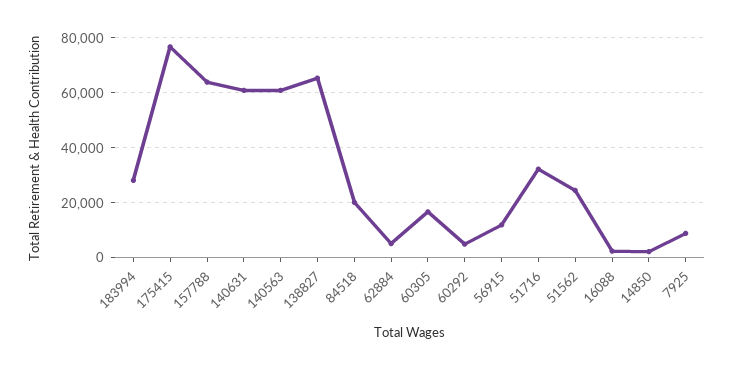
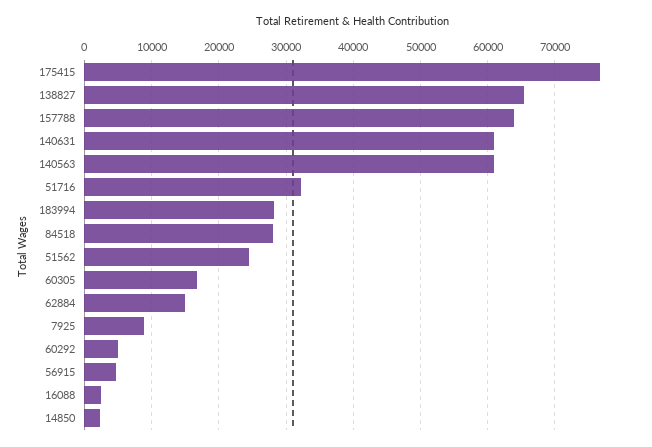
84518: 20000 -> 28000
62884: 5000 -> 15000
56915: 12500 -> 5000

